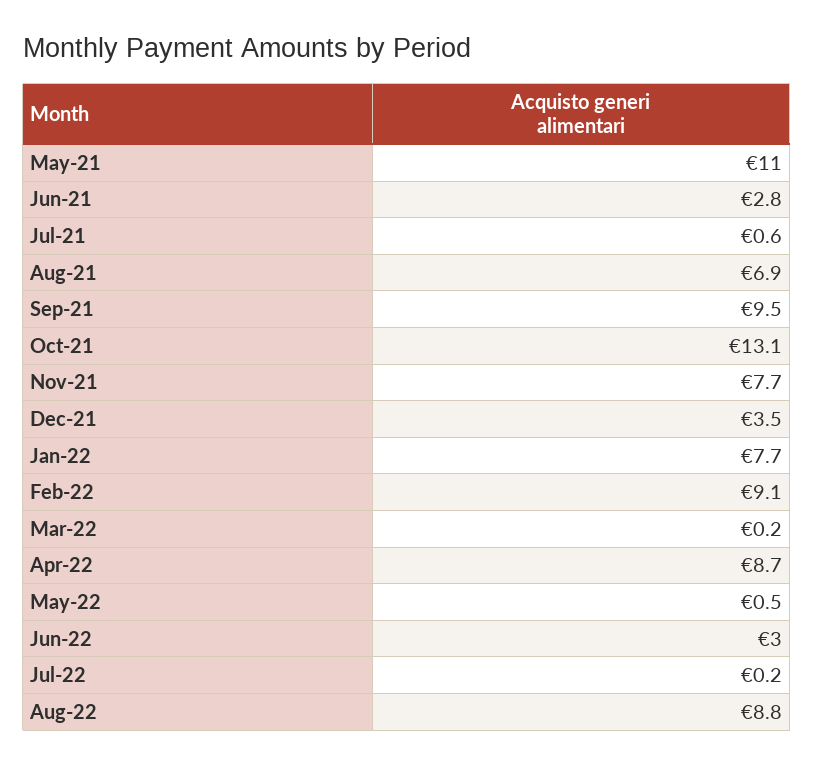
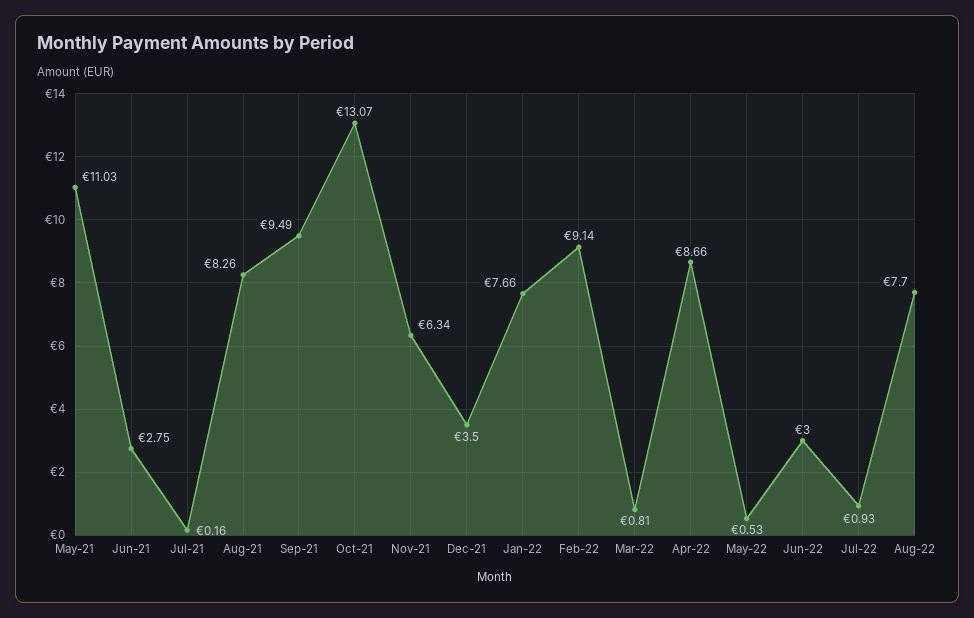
Jul-21: 0.6 -> 0.16
Aug-21: 6.9 -> 8.26
Nov-21: 7.7 -> 6.34
Mar-22: 0.2 -> 0.81
Jul-22: 0.2 -> 0.93
Aug-22: 8.8 -> 7.7

